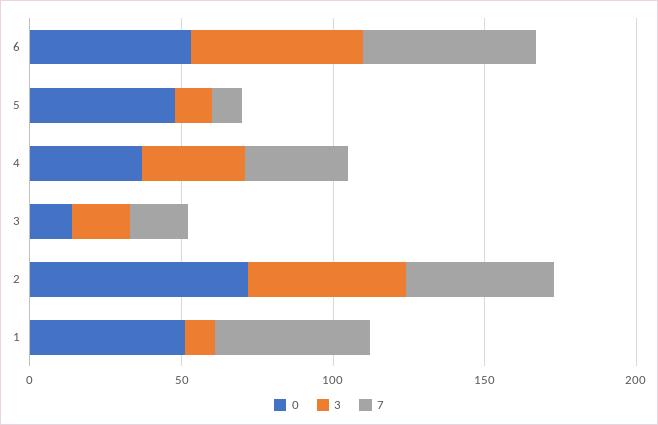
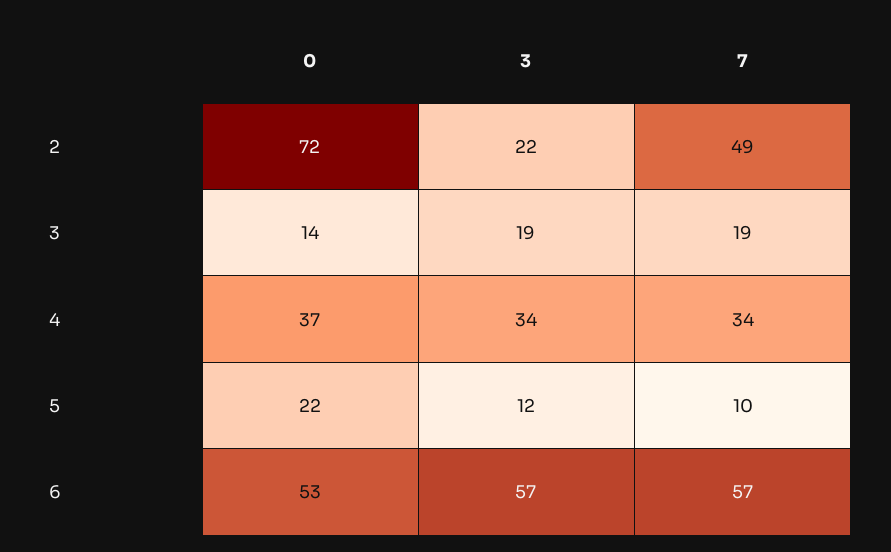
0, 5: 50 -> 22
3, 2: 50 -> 22
0, 1: 50 -> none
3, 1: 10 -> none
7, 1: 50 -> none

